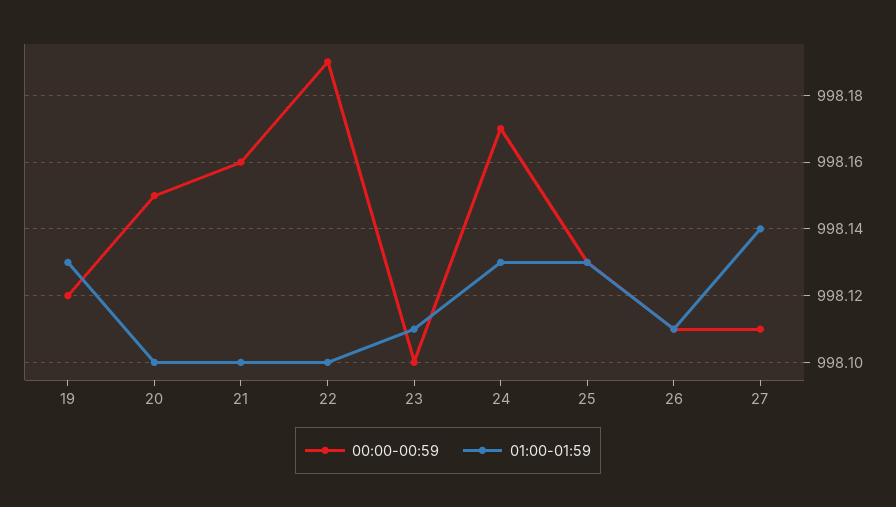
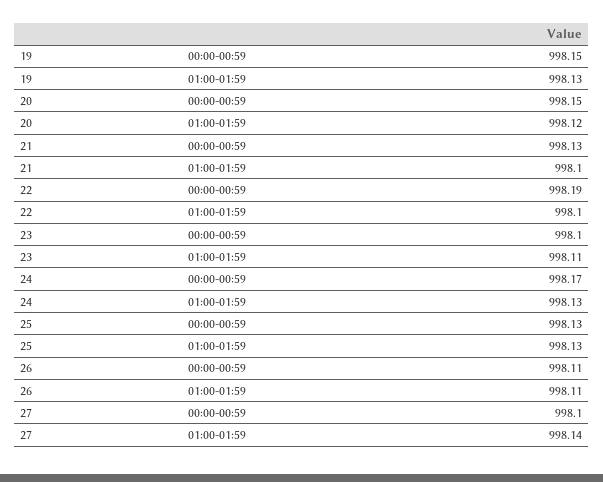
00:00-00:59, 19: 998.12 -> 998.15
01:00-01:59, 20: 998.1 -> 998.12
00:00-00:59, 21: 998.16 -> 998.13
00:00-00:59, 27: 998.11 -> 998.1

